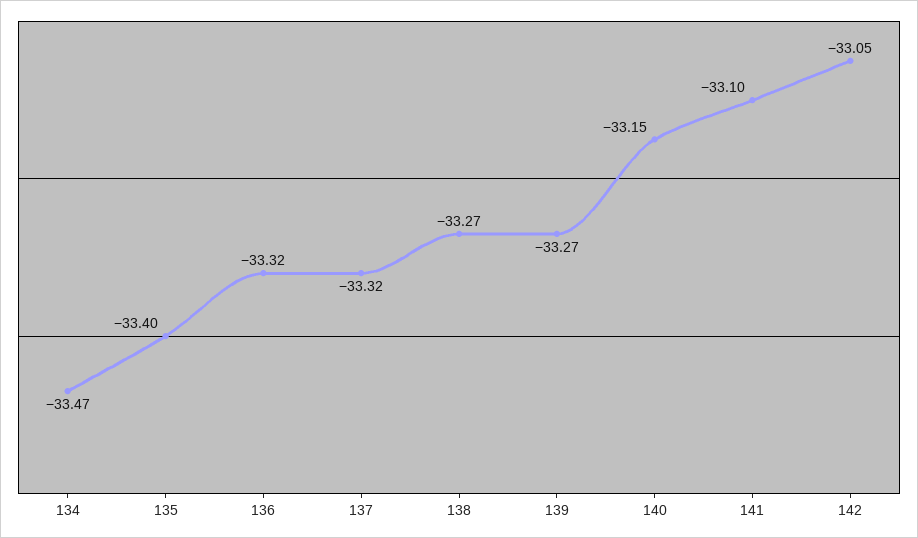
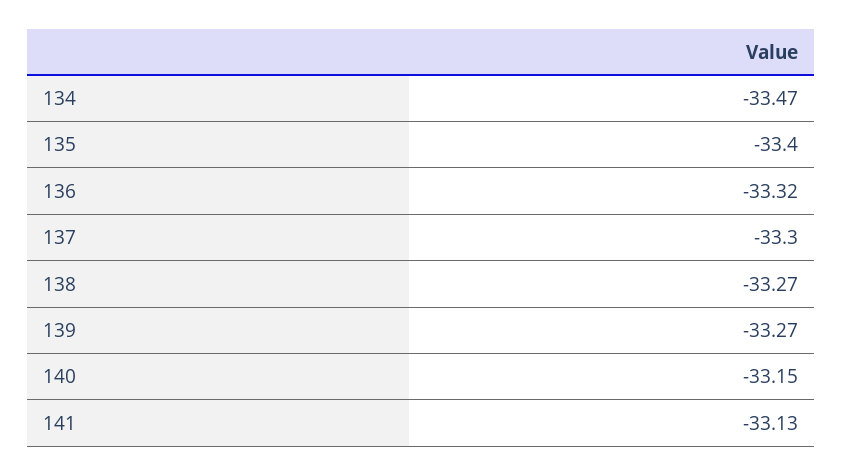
137: -33.32 -> -33.3
141: -33.1 -> -33.13
142: -33.05 -> none

